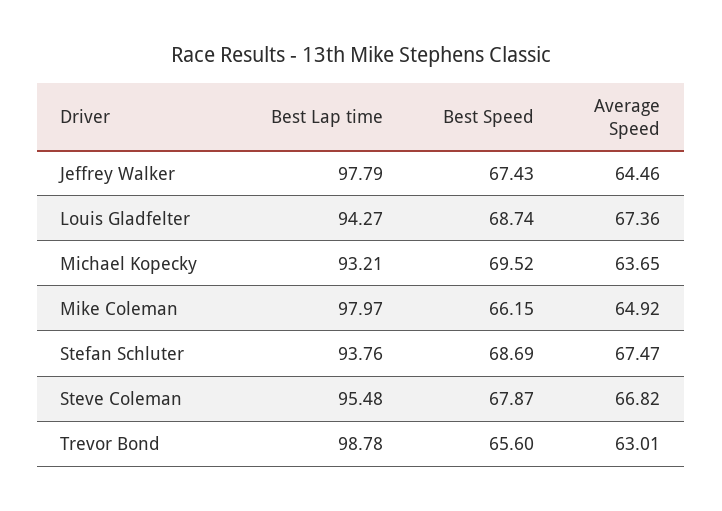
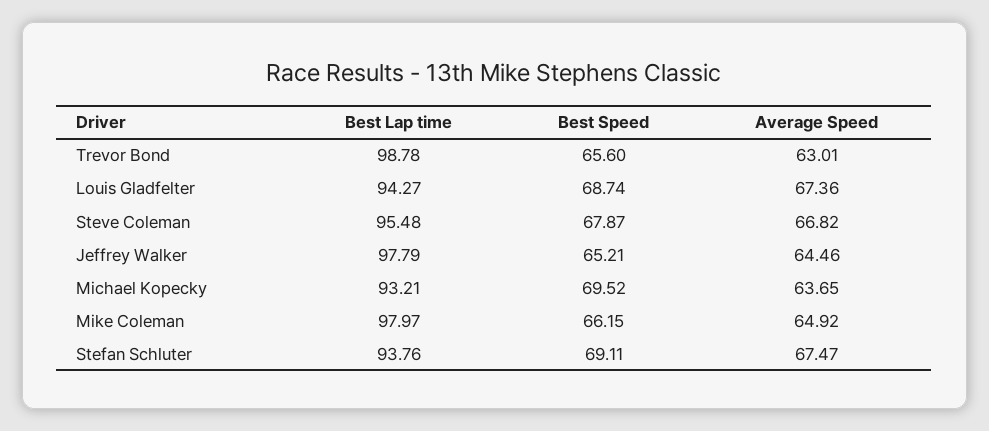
Best Speed, Jeffrey Walker: 67.43 -> 65.21
Best Speed, Stefan Schluter: 68.69 -> 69.11

